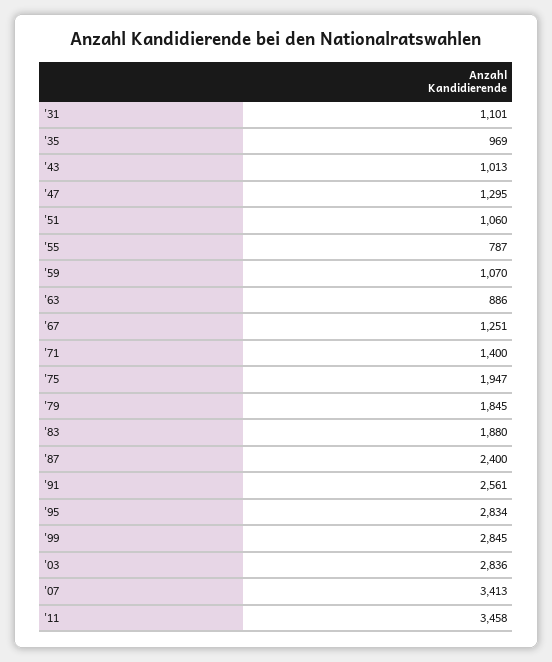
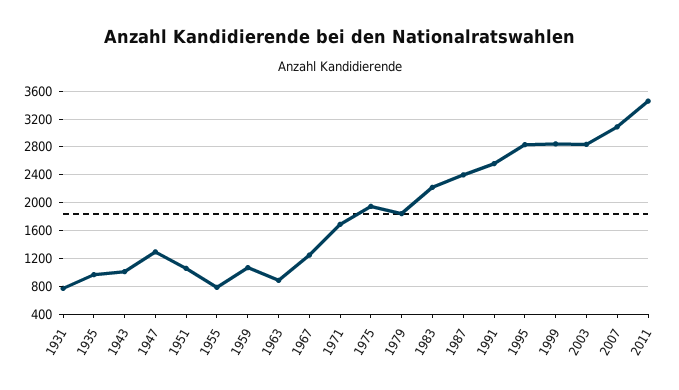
'31: 1101 -> 800
'71: 1400 -> 1700
'83: 1880 -> 2200
'07: 3413 -> 3100

